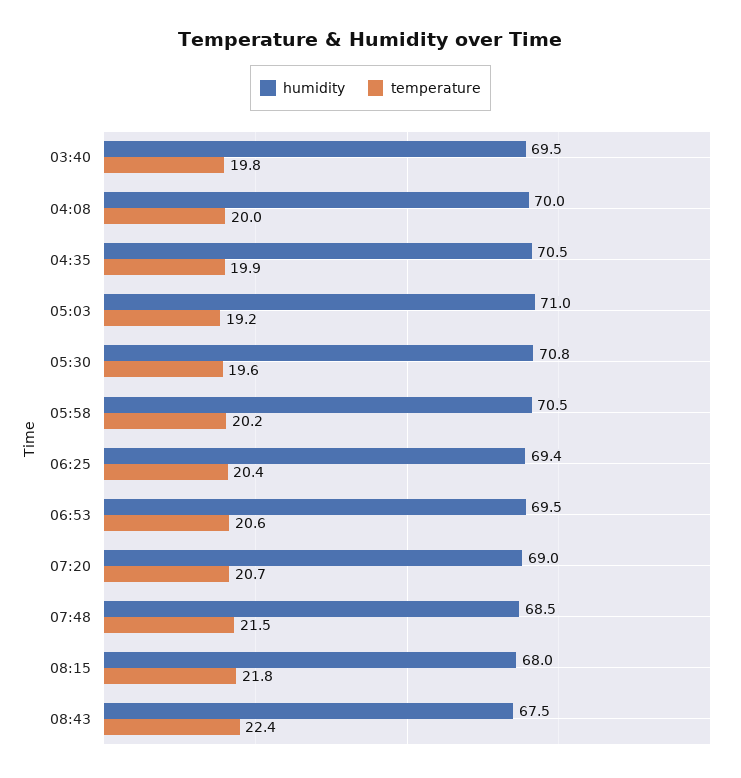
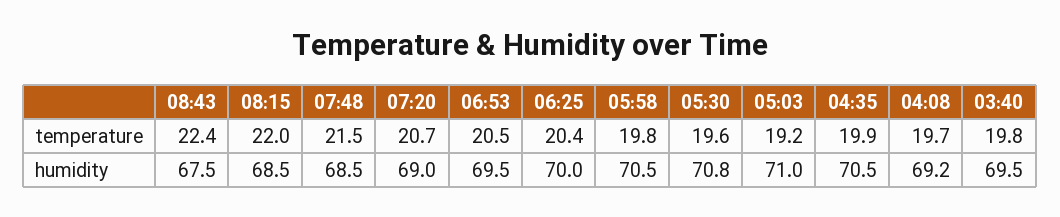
humidity, 04:08: 70 -> 69.2
temperature, 04:08: 20 -> 19.7
temperature, 05:58: 20.2 -> 19.8
humidity, 06:25: 69.4 -> 70
temperature, 06:53: 20.6 -> 20.5
humidity, 08:15: 68 -> 68.5
temperature, 08:15: 21.8 -> 22

